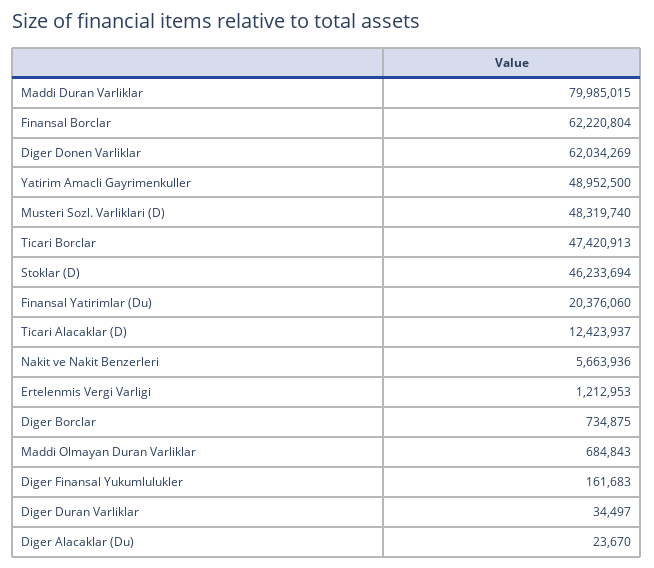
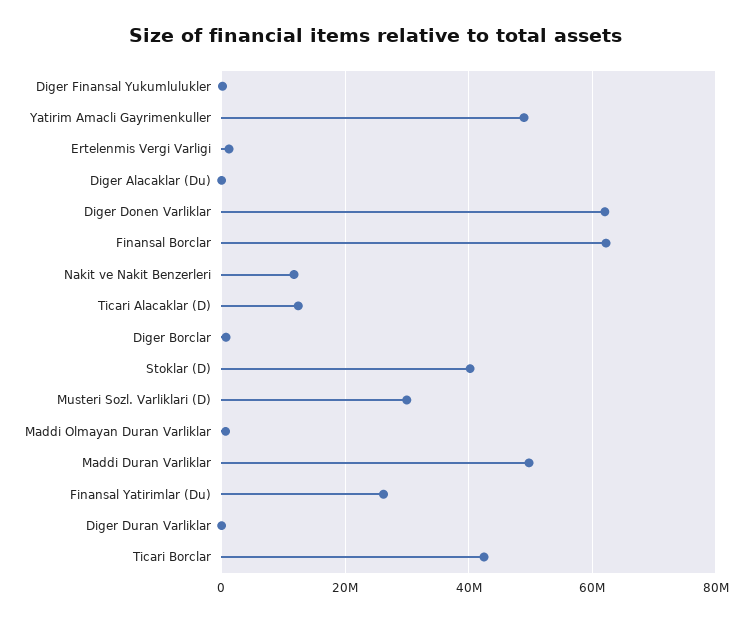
Maddi Duran Varliklar: 79985015 -> 50000000
Musteri Sozl. Varliklari (D): 48319740 -> 30000000
Ticari Borclar: 47420913 -> 42000000
Stoklar (D): 46233694 -> 40000000
Finansal Yatirimlar (Du): 20376060 -> 26000000
Nakit ve Nakit Benzerleri: 5663936 -> 12000000

